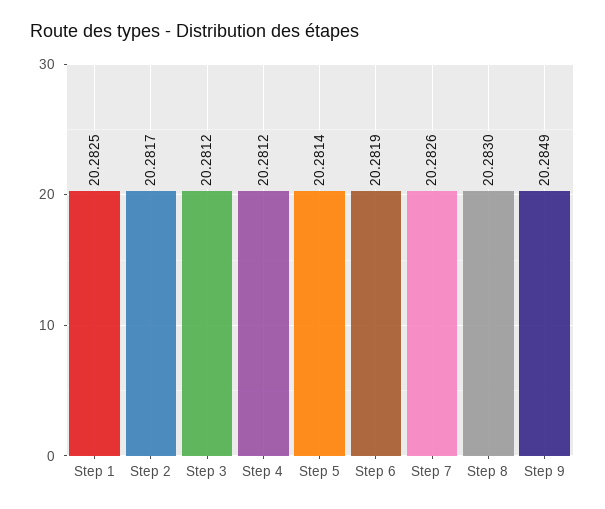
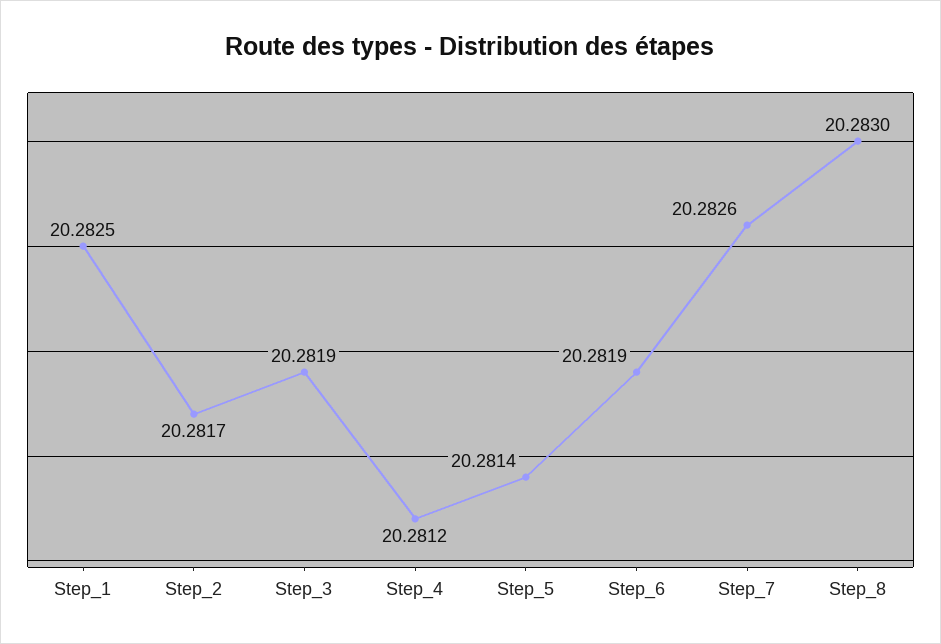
Step 3: 20.2812 -> 20.2819
Step 9: 20.2849 -> none

